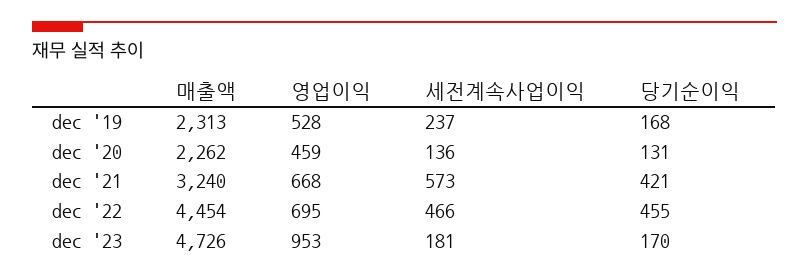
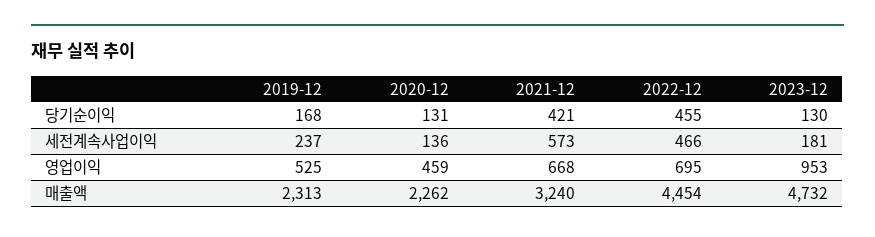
영업이익, dec '19: 528 -> 525
매출액, dec '23: 4726 -> 4732
당기순이익, dec '23: 170 -> 130

